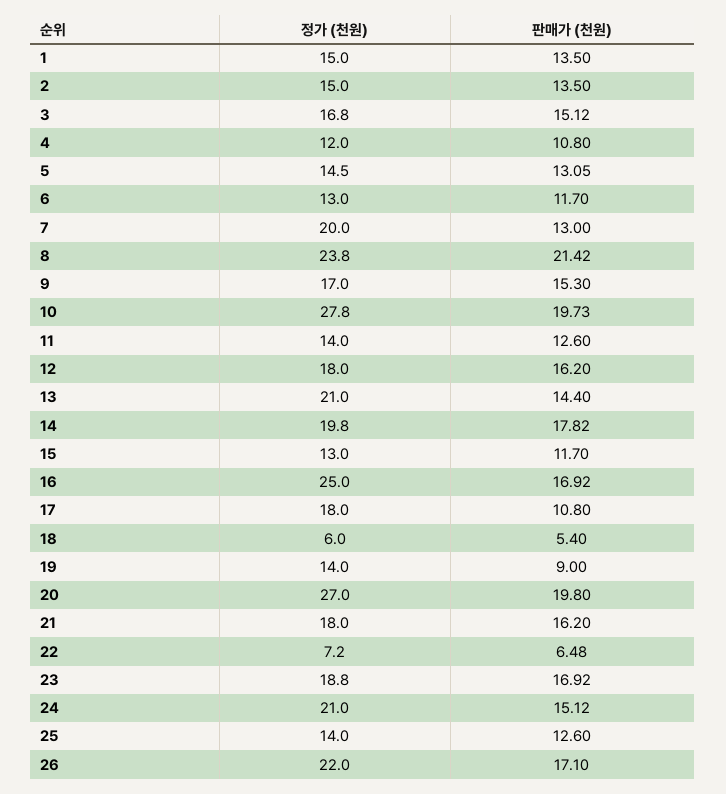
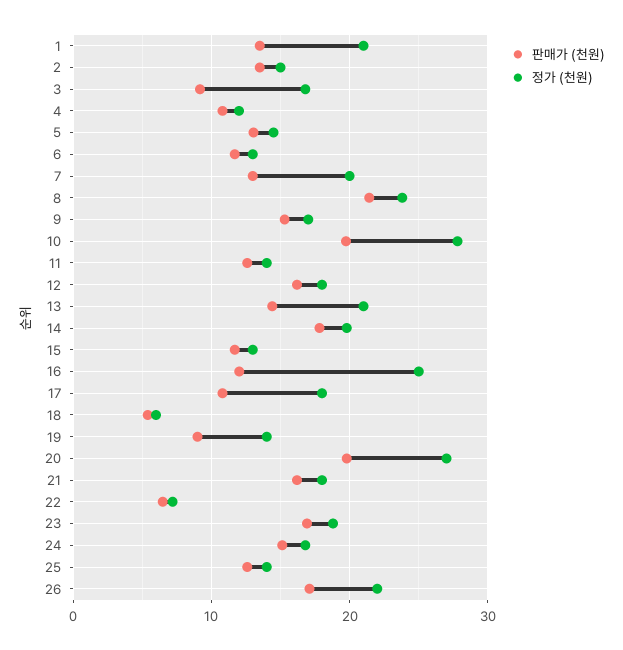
정가 (천원), 1: 15 -> 21
판매가 (천원), 3: 15.12 -> 9
판매가 (천원), 16: 16.92 -> 12
정가 (천원), 24: 21 -> 17

